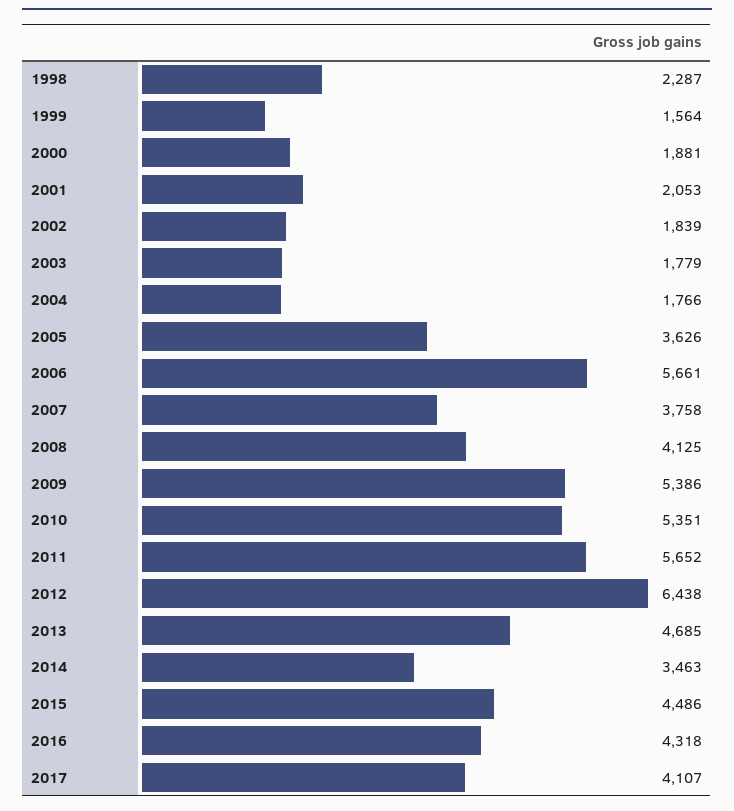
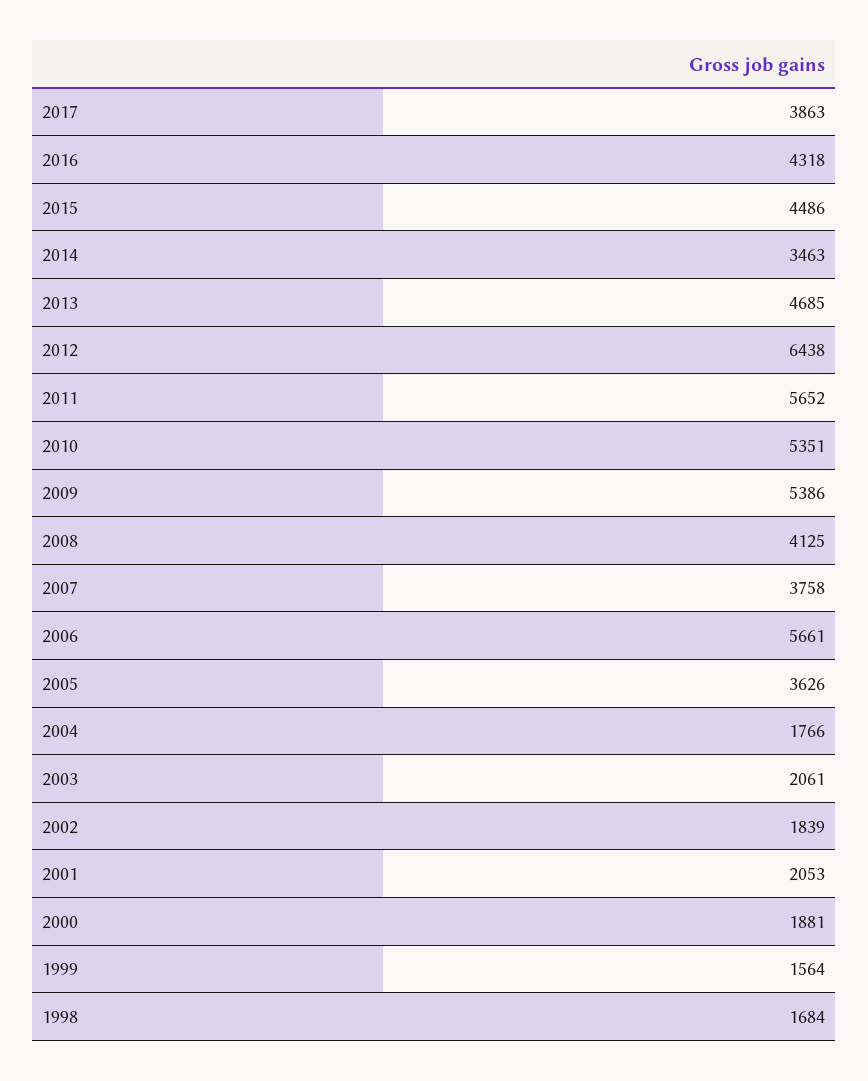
1998: 2287 -> 1684
2003: 1779 -> 2061
2017: 4107 -> 3863

